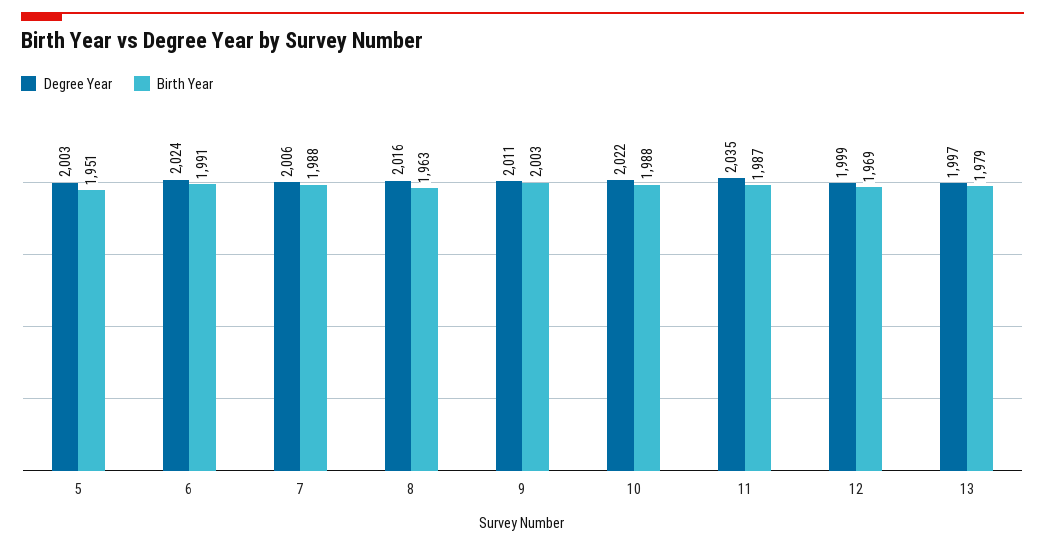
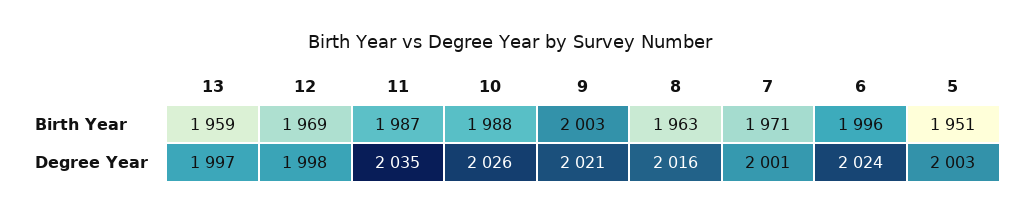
Birth Year, 6: 1991 -> 1996
Degree Year, 7: 2006 -> 2001
Birth Year, 7: 1988 -> 1971
Degree Year, 9: 2011 -> 2021
Degree Year, 10: 2022 -> 2026
Degree Year, 12: 1999 -> 1998
Birth Year, 13: 1979 -> 1959

